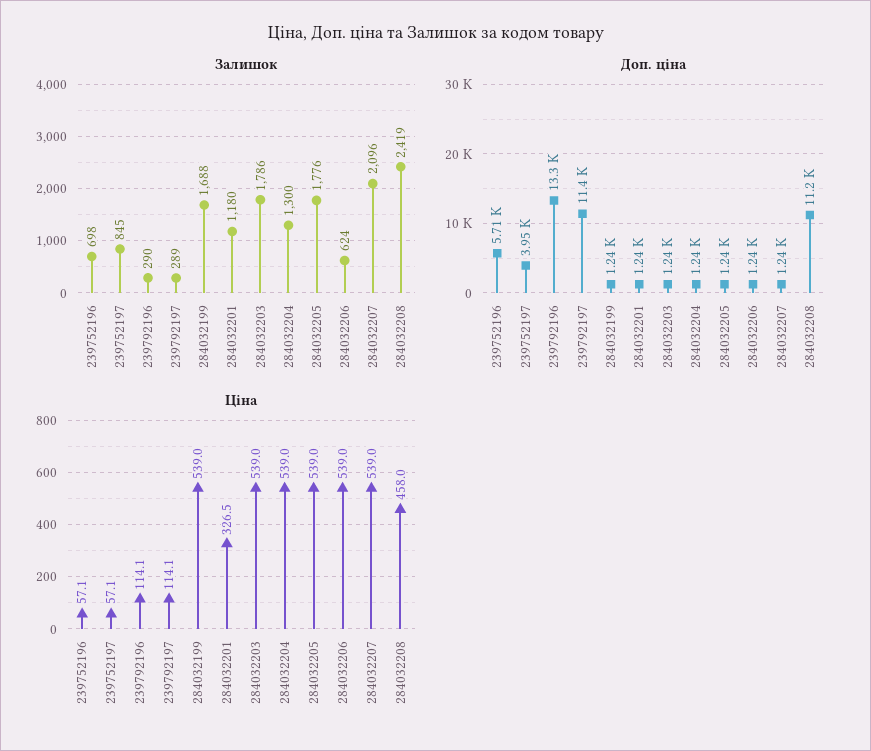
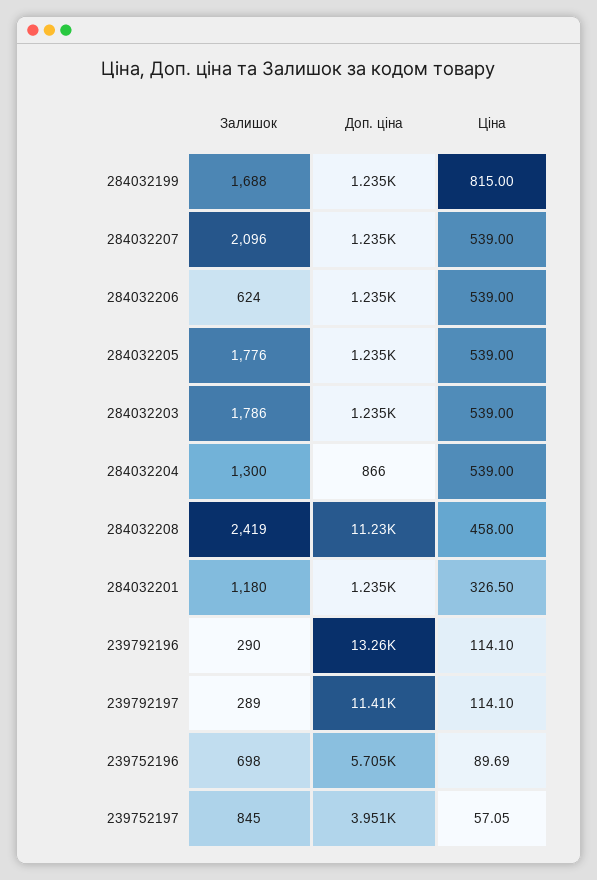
Доп. ціна, 284032204: 1240 -> 866
Ціна, 239752196: 57.1 -> 89.69
Ціна, 284032199: 539 -> 815

